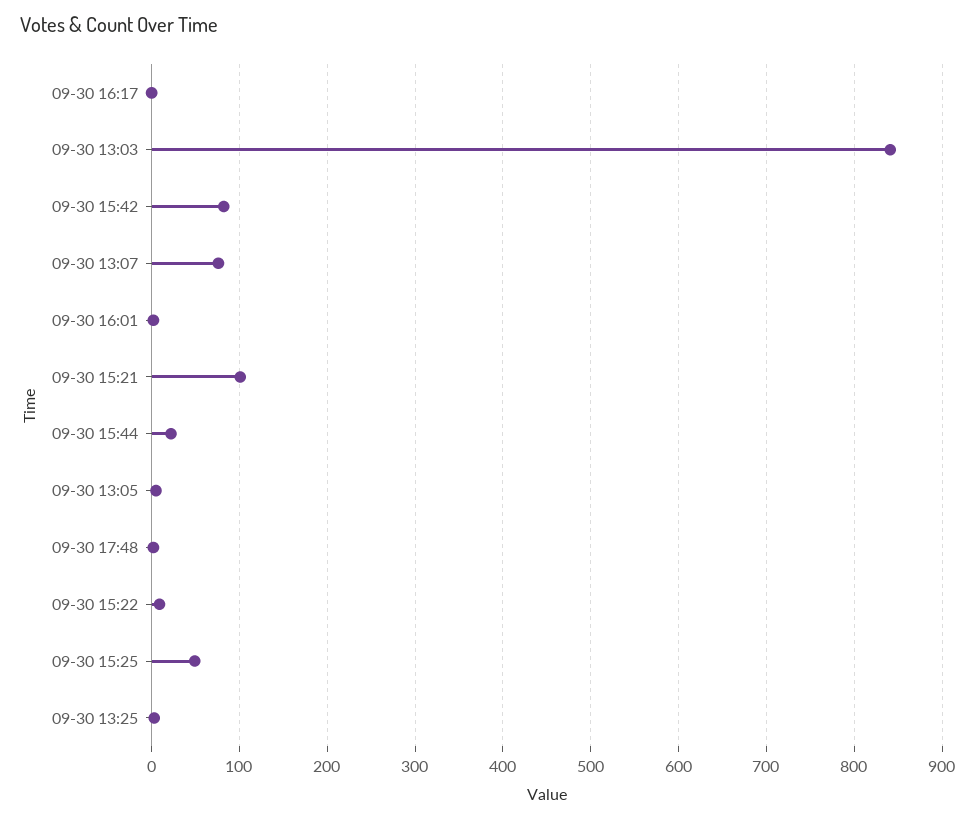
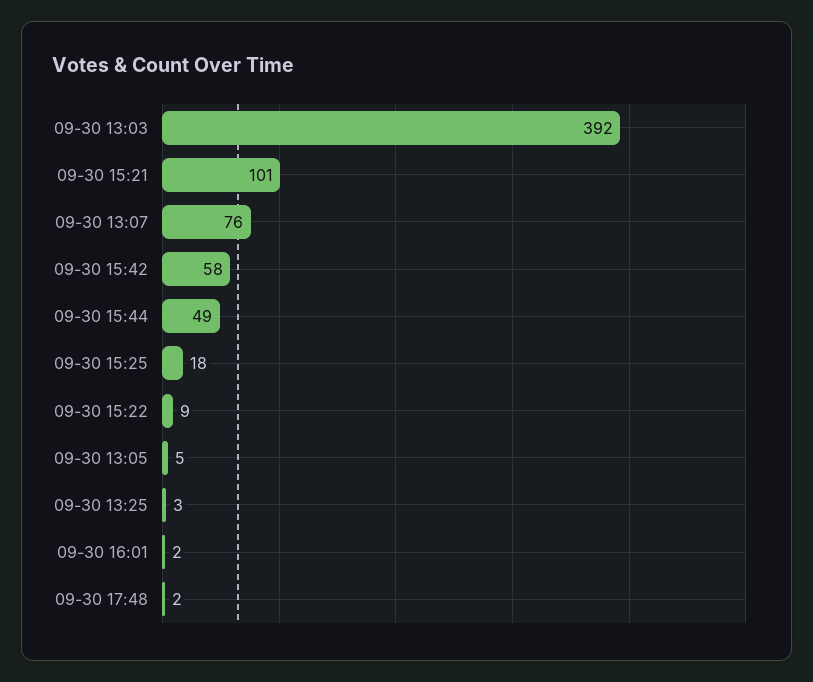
09-30 16:17: 0 -> none
09-30 13:03: 840 -> 392
09-30 15:42: 80 -> 58
09-30 15:44: 20 -> 49
09-30 15:25: 50 -> 18

